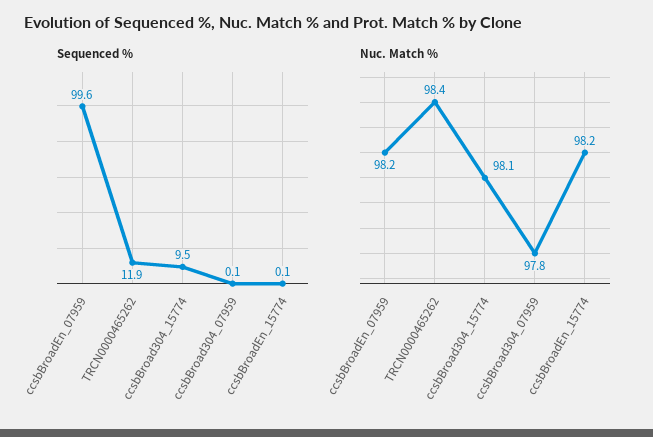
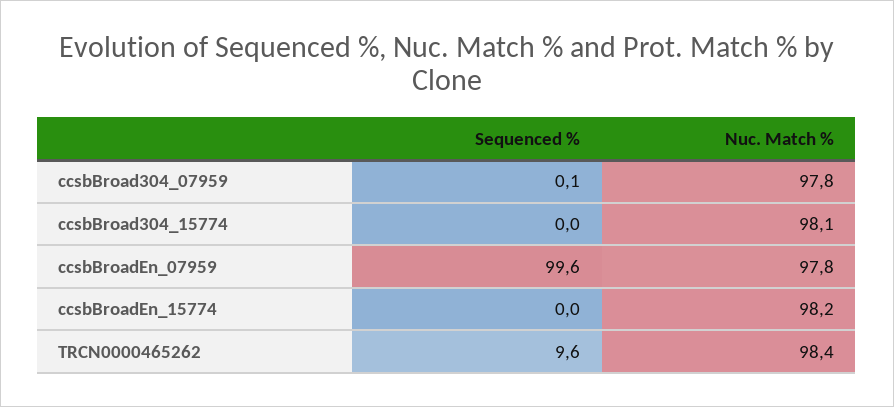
Sequenced %, TRCN0000465262: 11.9 -> 9.6
Sequenced %, ccsbBroad304_15774: 9.5 -> 0
Sequenced %, ccsbBroadEn_15774: 0.1 -> 0
Nuc. Match %, ccsbBroadEn_07959: 98.2 -> 97.8

